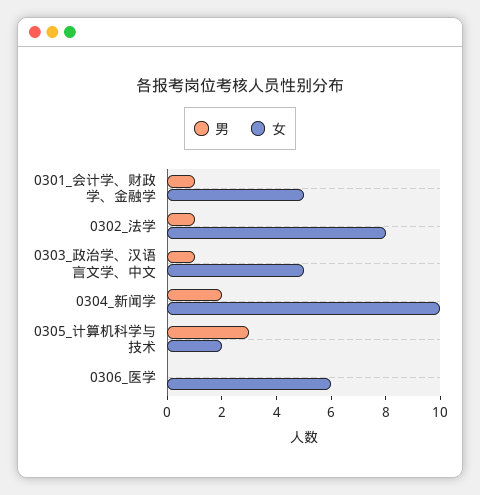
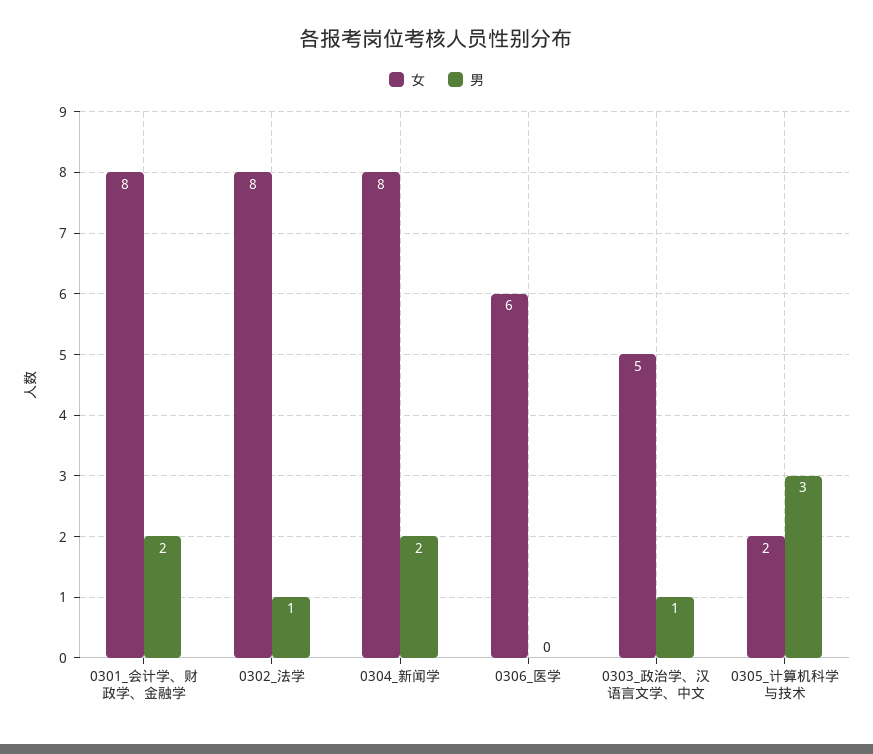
男, 0301_会计学、财政学、金融学: 1 -> 2
女, 0301_会计学、财政学、金融学: 5 -> 8
女, 0304_新闻学: 10 -> 8

